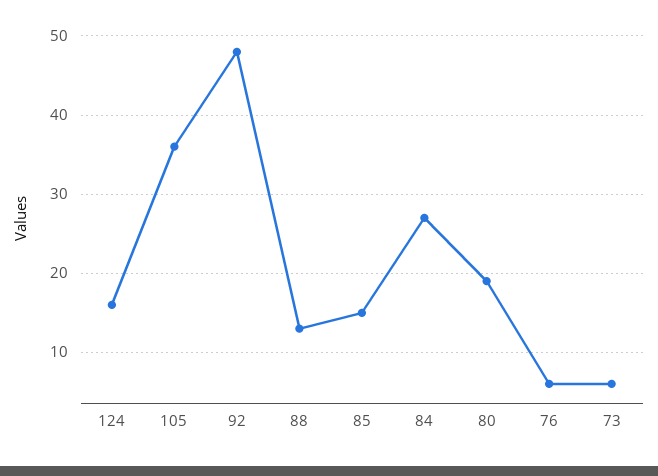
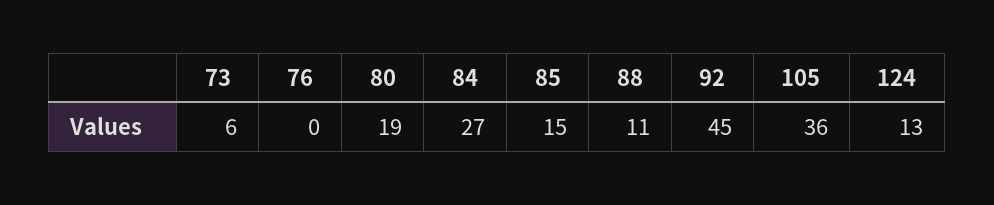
124: 16 -> 13
92: 48 -> 45
88: 13 -> 11
76: 6 -> 0

